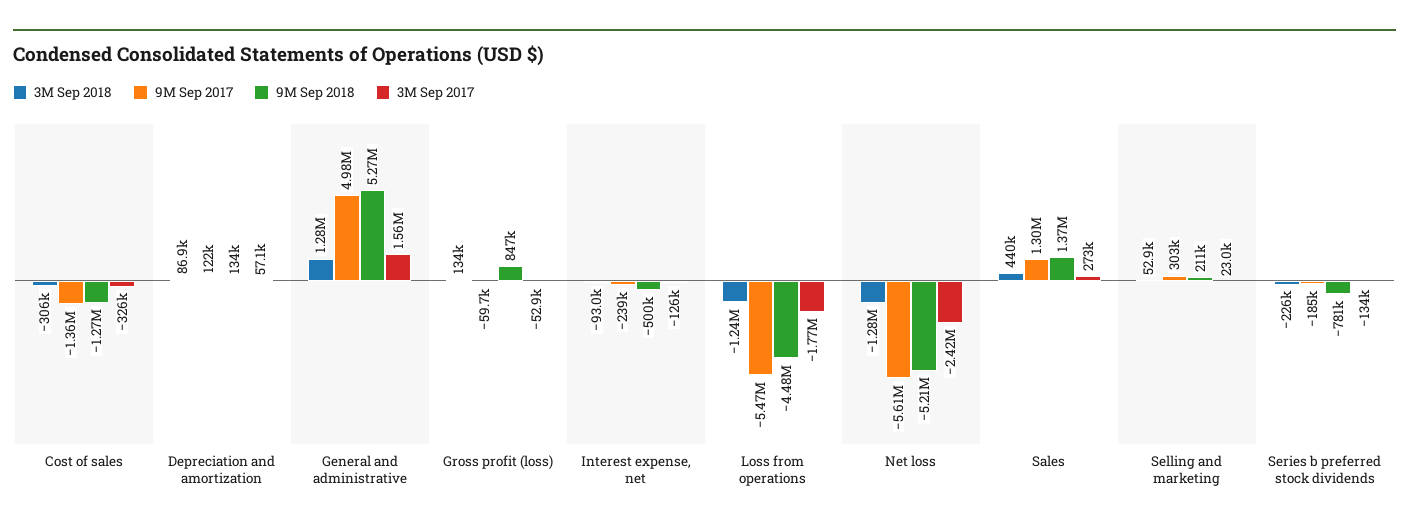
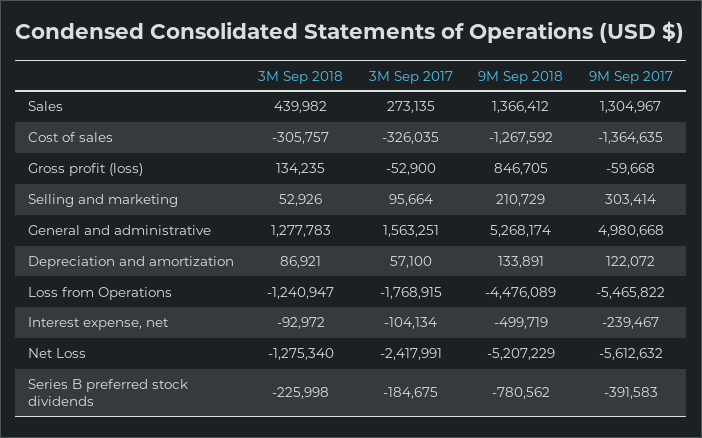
3M Sep 2017, Interest expense, net: -126000 -> -104134
3M Sep 2017, Selling and marketing: 23000 -> 95664
9M Sep 2017, Series b preferred stock dividends: -185000 -> -391583
3M Sep 2017, Series b preferred stock dividends: -134000 -> -184675

